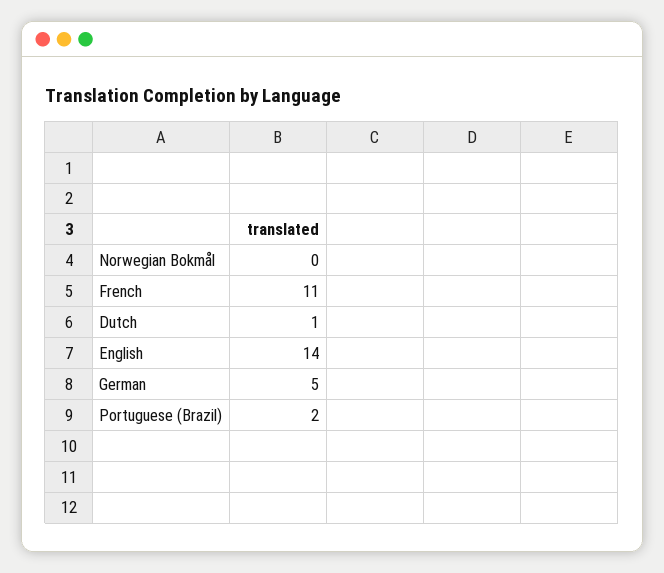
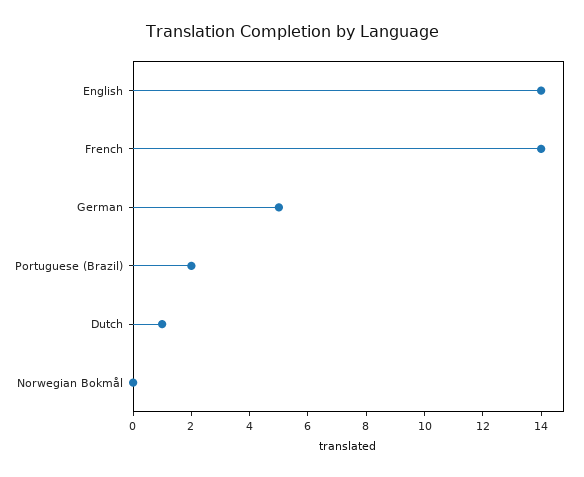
French: 11 -> 14

